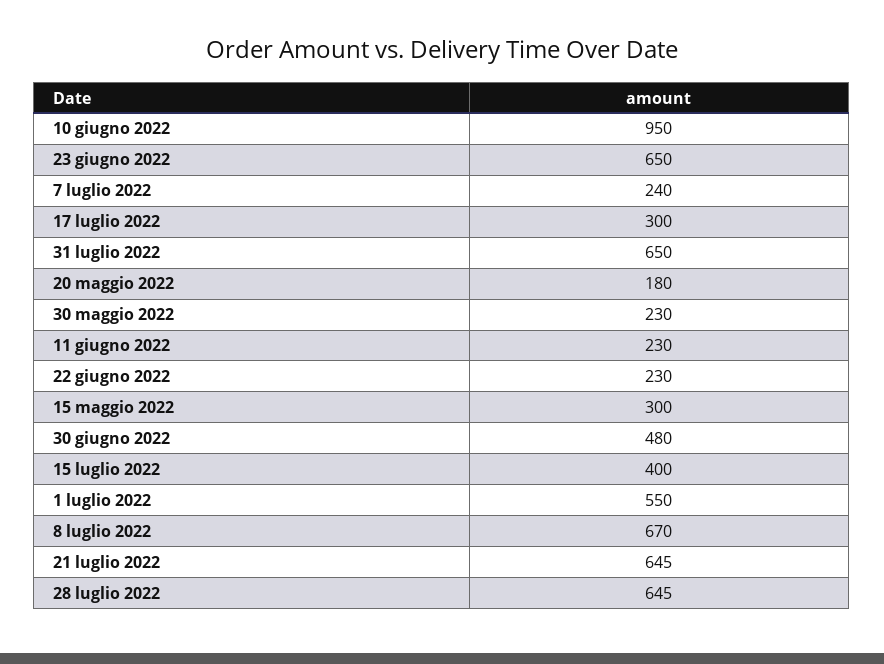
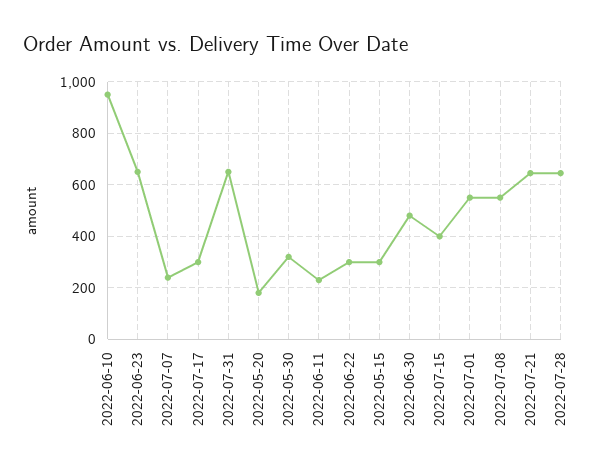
30 maggio 2022: 230 -> 325
22 giugno 2022: 230 -> 300
8 luglio 2022: 670 -> 550

